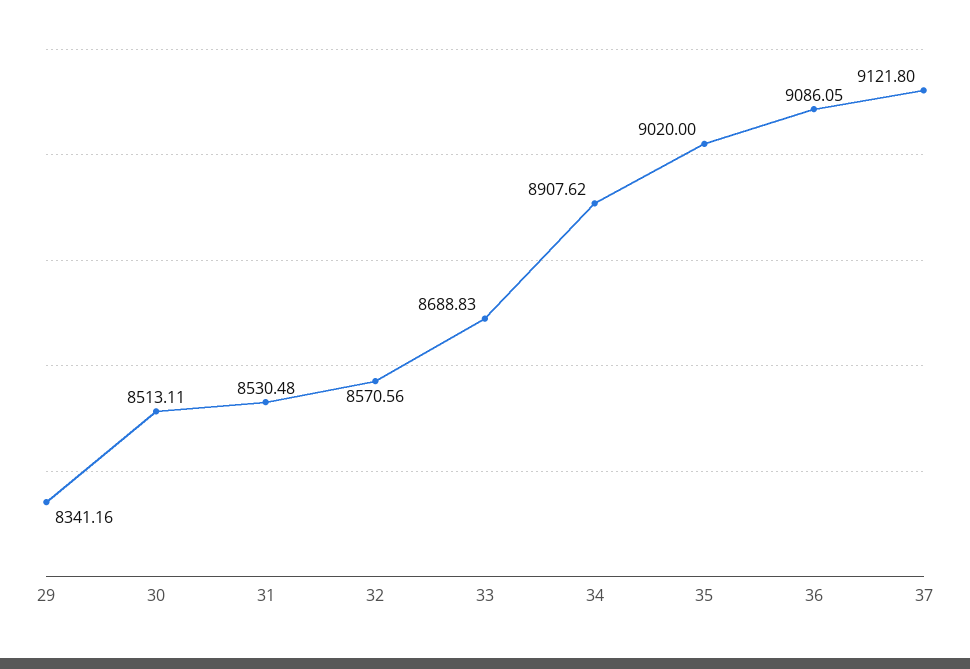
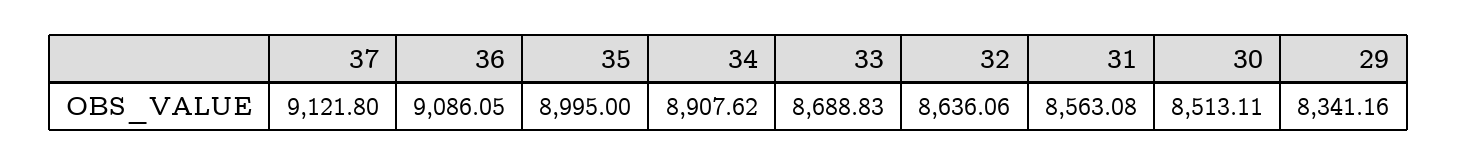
31: 8530.48 -> 8563.08
32: 8570.56 -> 8636.06
35: 9020 -> 8995

